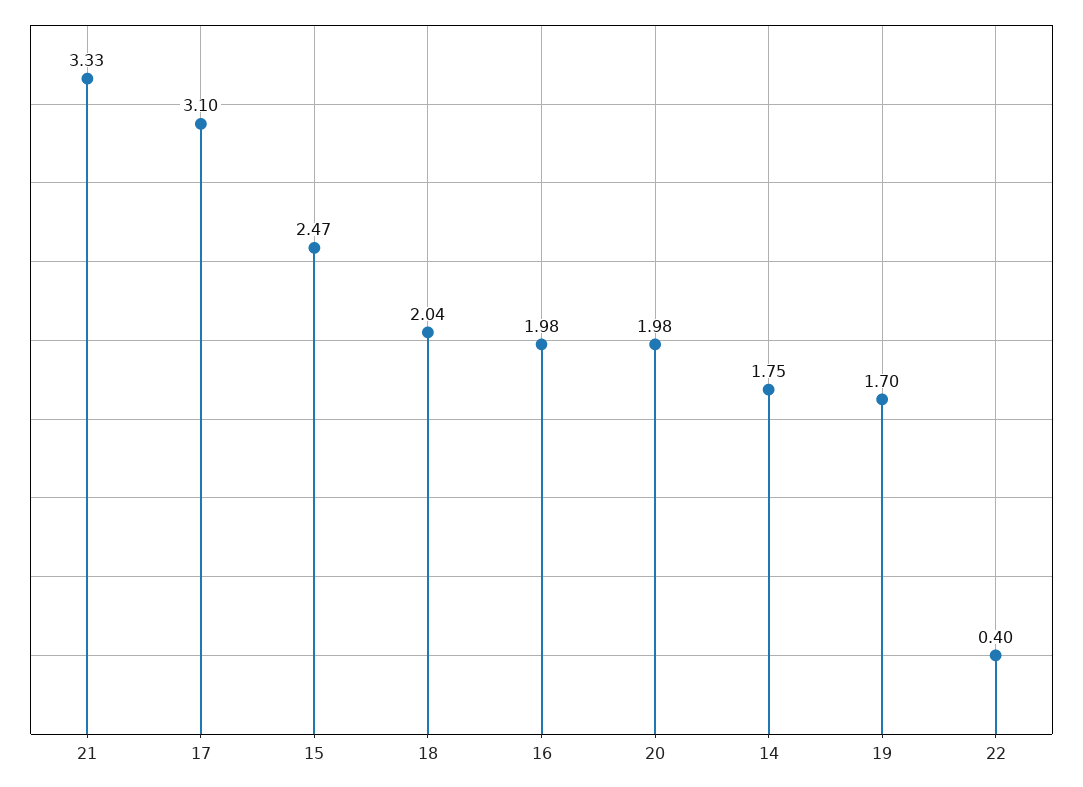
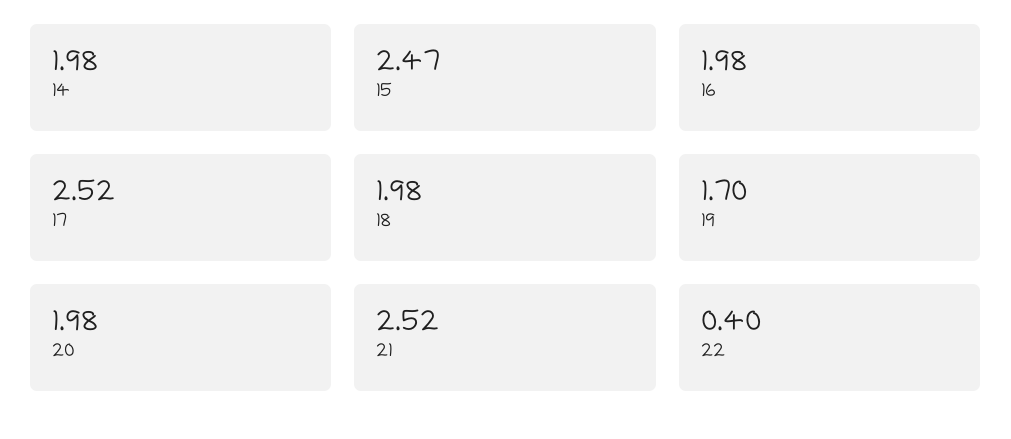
21: 3.33 -> 2.52
17: 3.1 -> 2.52
18: 2.04 -> 1.98
14: 1.75 -> 1.98

